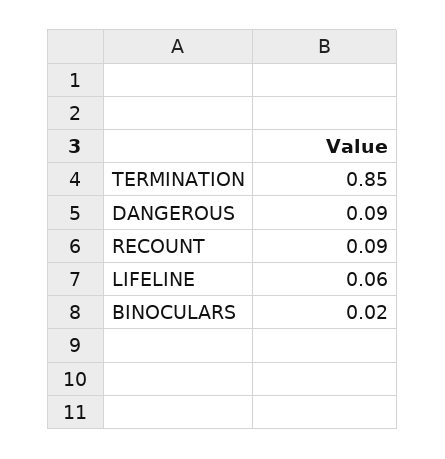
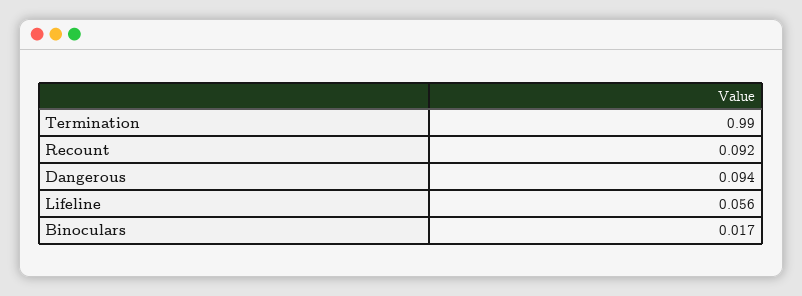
TERMINATION: 0.85 -> 0.99

